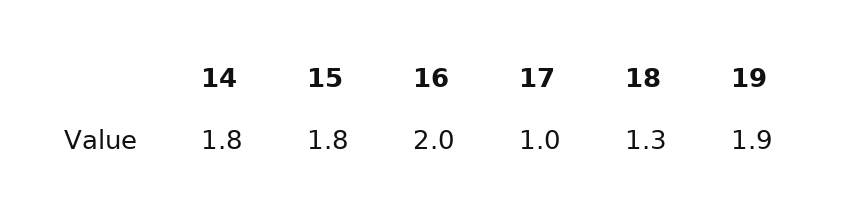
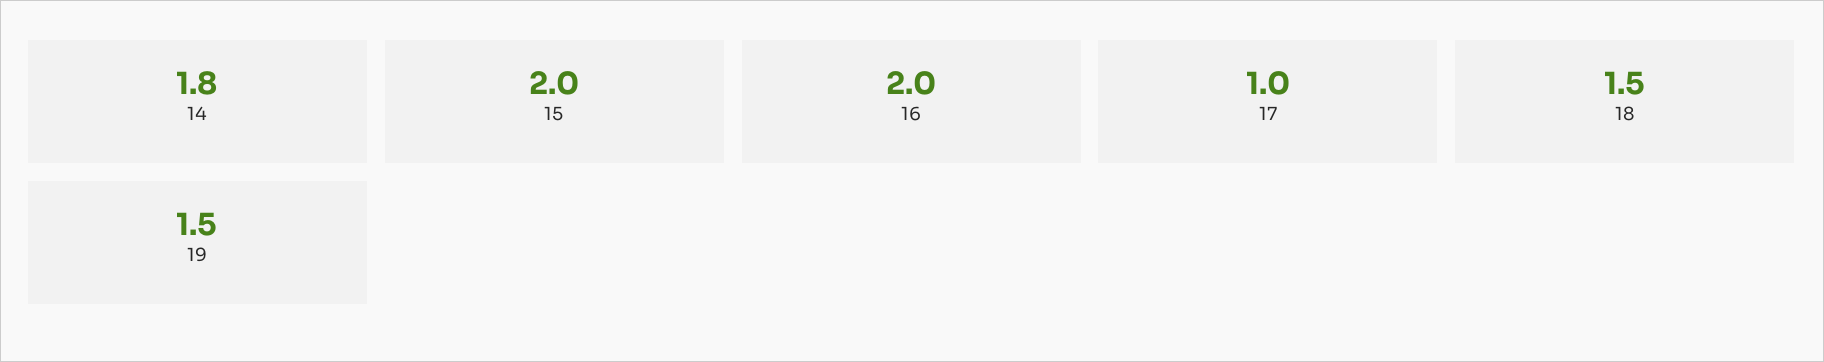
15: 1.8 -> 2
18: 1.3 -> 1.5
19: 1.9 -> 1.5

